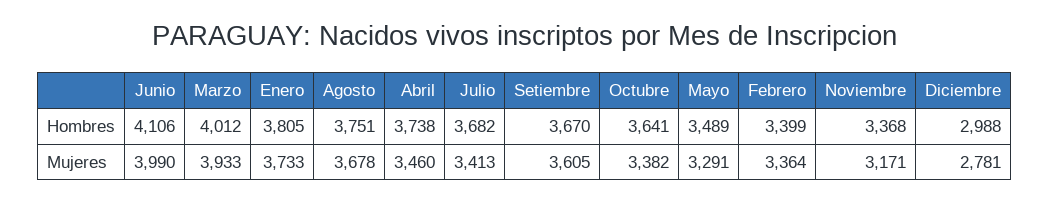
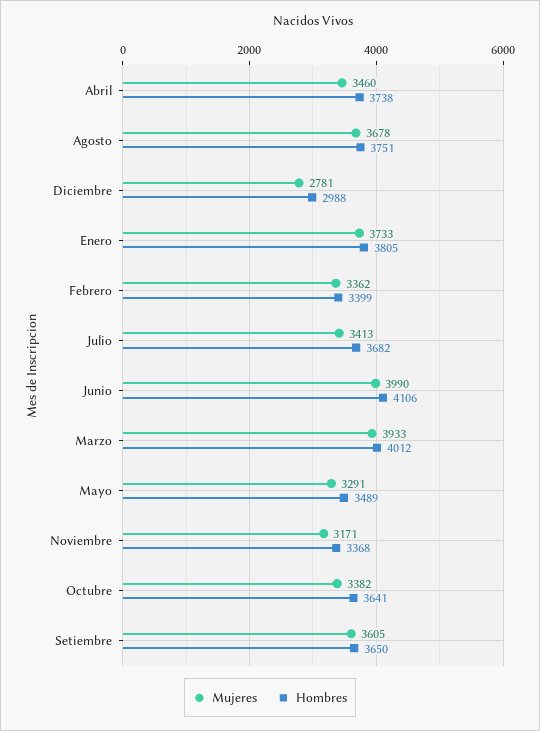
Hombres, Setiembre: 3670 -> 3650
Mujeres, Febrero: 3364 -> 3362

